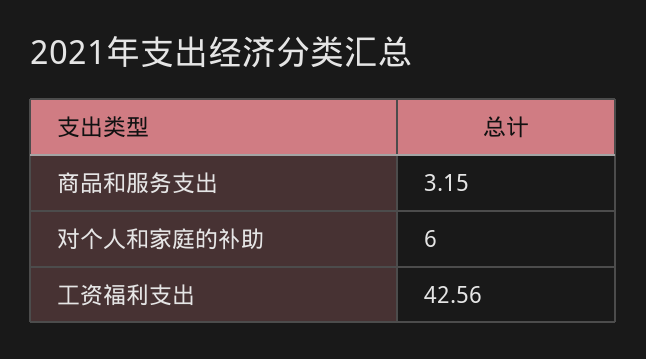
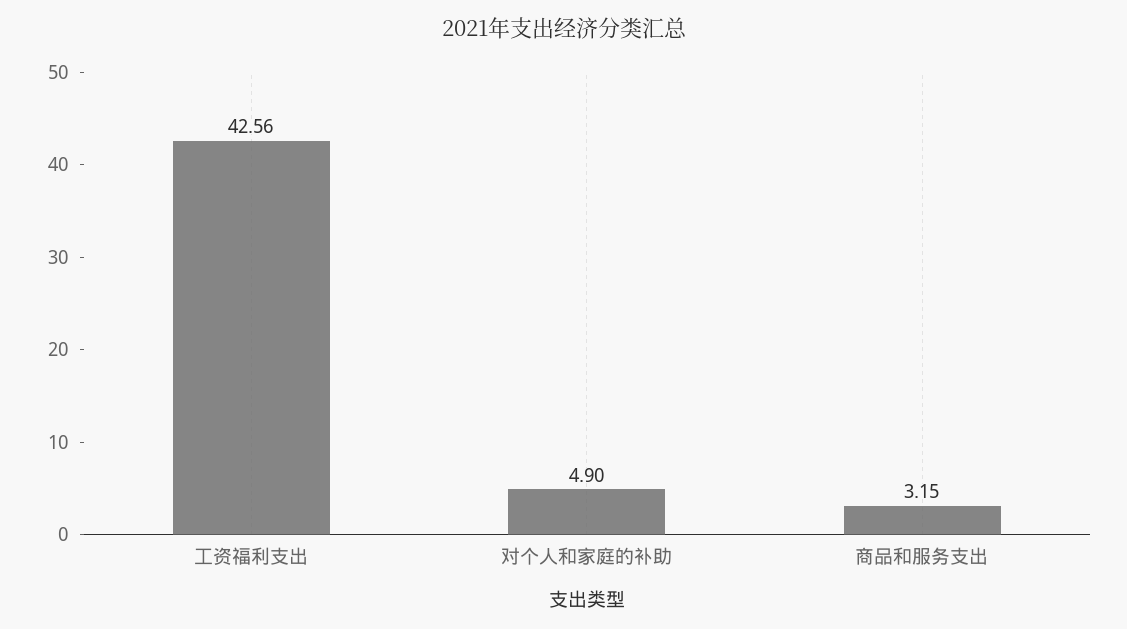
对个人和家庭的补助: 6 -> 4.9

